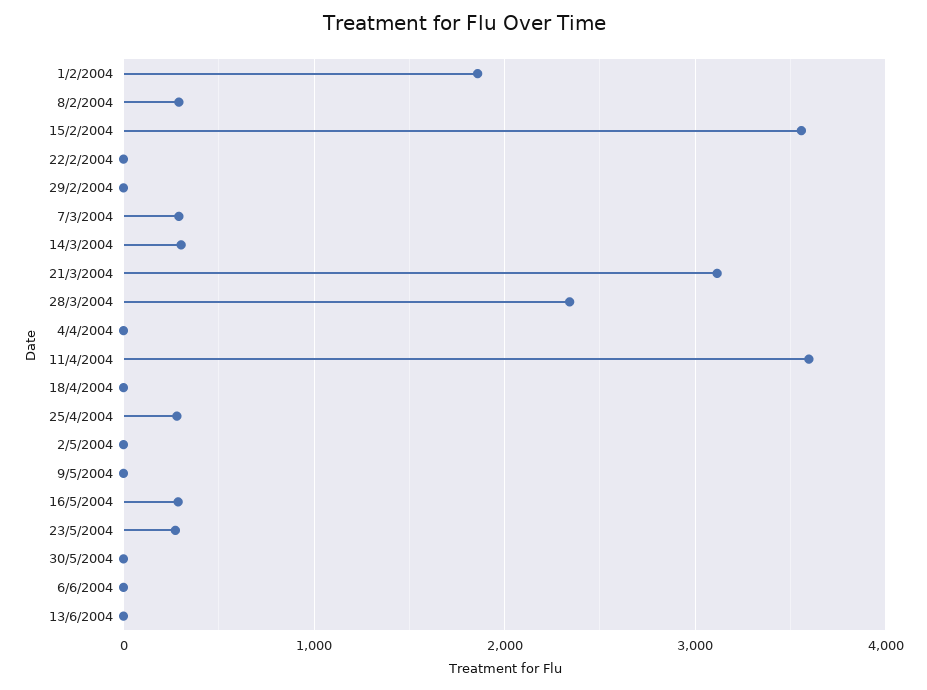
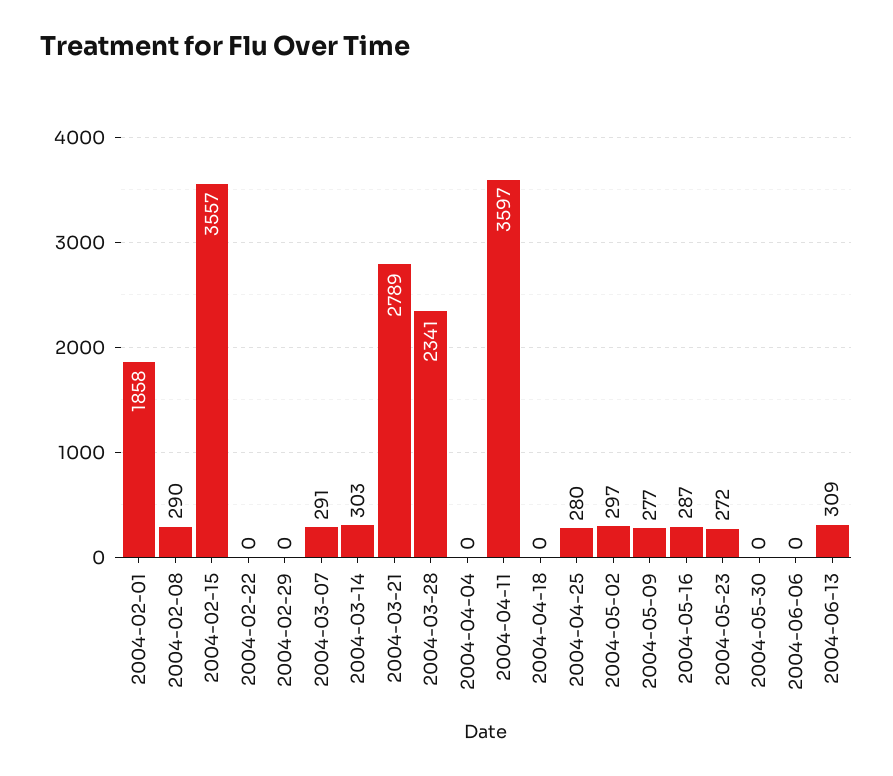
21/3/2004: 3100 -> 2789
2/5/2004: 0 -> 297
9/5/2004: 0 -> 277
13/6/2004: 0 -> 309

